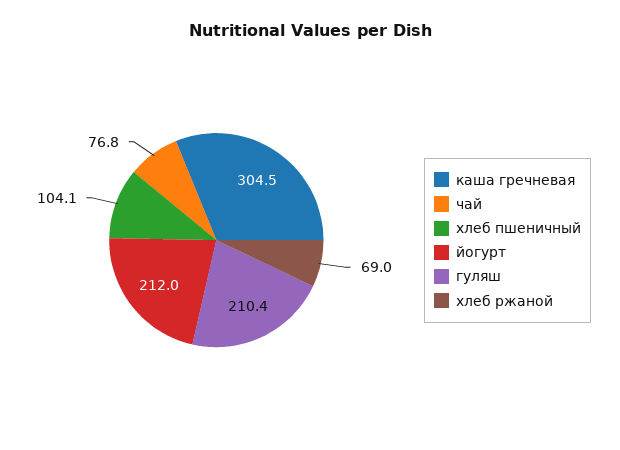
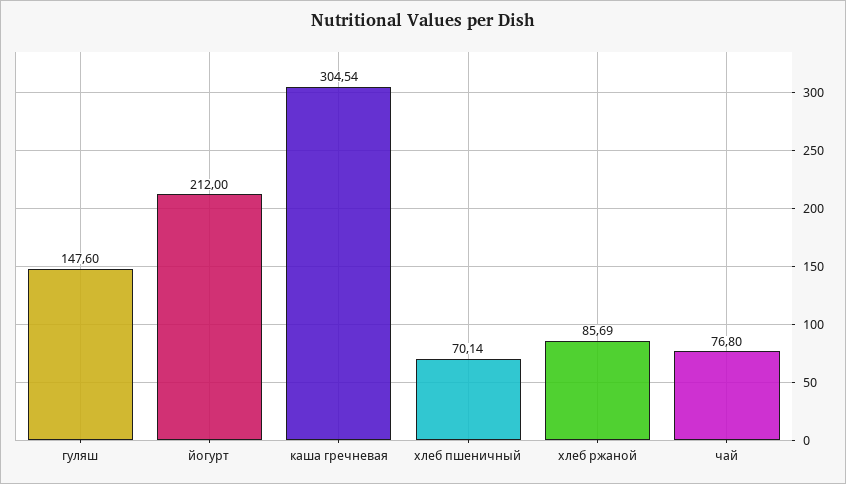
хлеб пшеничный: 104.1 -> 70.14
гуляш: 210.4 -> 147.6
хлеб ржаной: 69 -> 85.69

